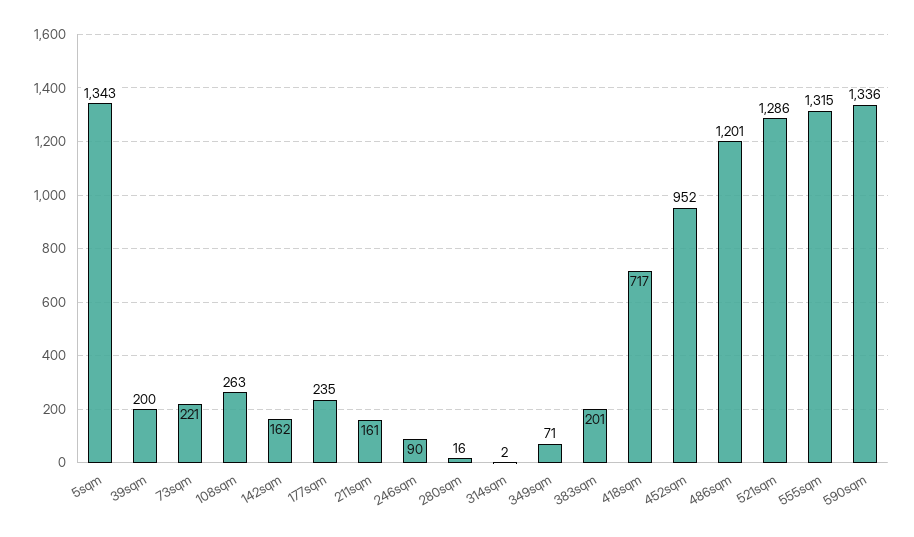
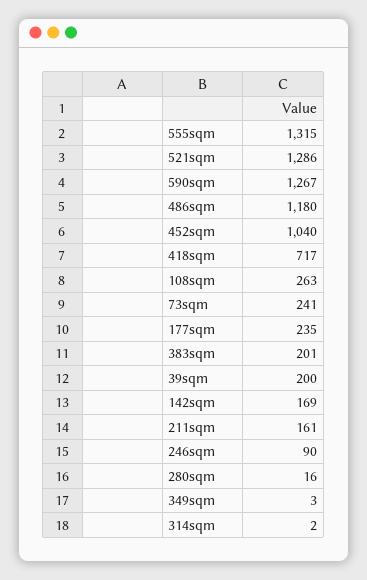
5sqm: 1343 -> none
73sqm: 221 -> 241
142sqm: 162 -> 169
349sqm: 71 -> 3
452sqm: 952 -> 1040
486sqm: 1201 -> 1180
590sqm: 1336 -> 1267

